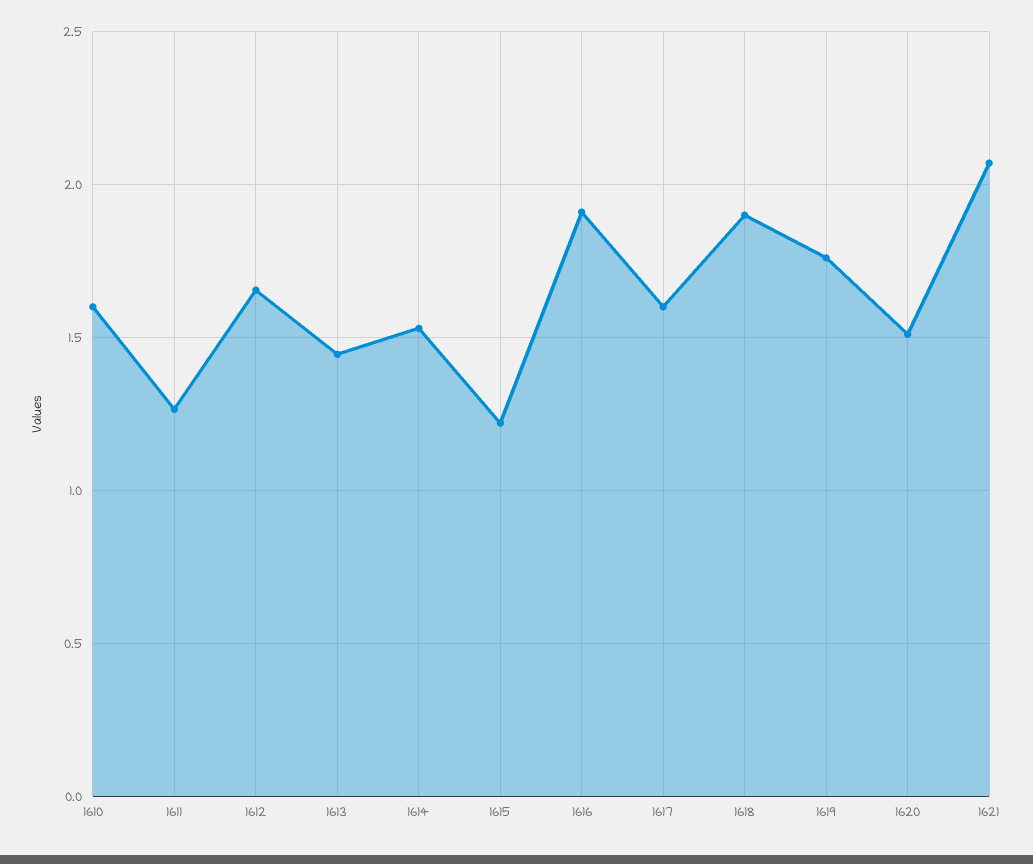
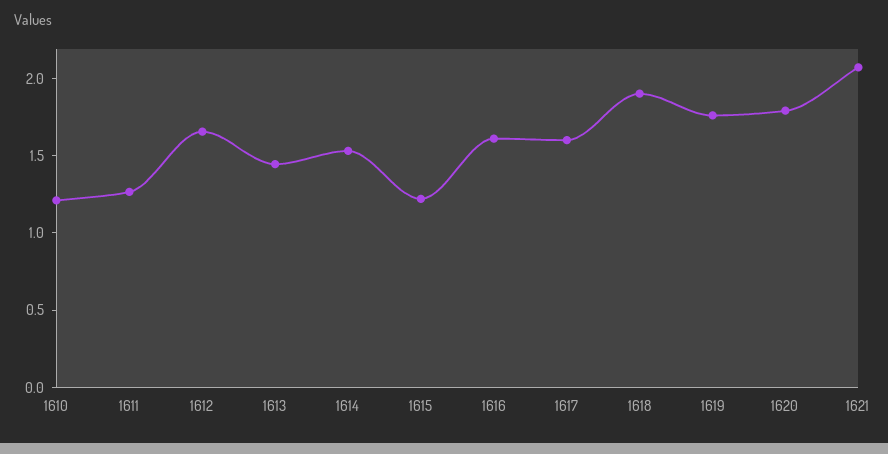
1610: 1.6 -> 1.2
1616: 1.9 -> 1.6
1620: 1.5 -> 1.8

